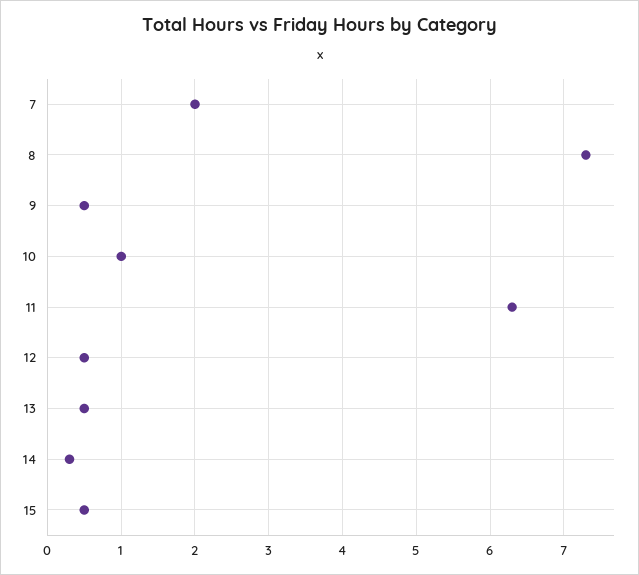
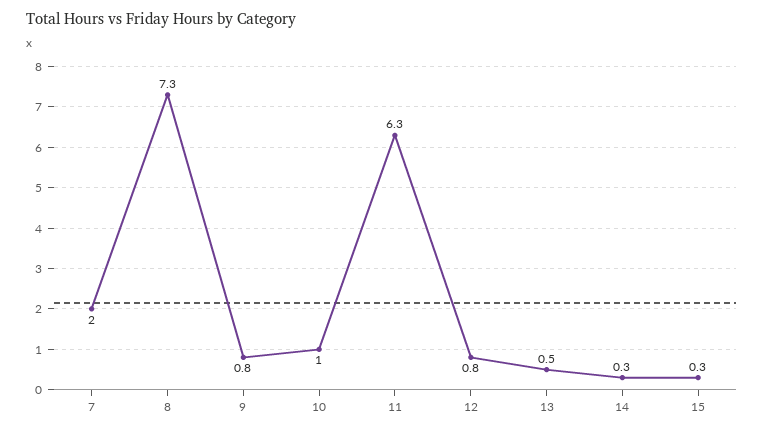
9: 0.5 -> 0.8
12: 0.5 -> 0.8
15: 0.5 -> 0.3

